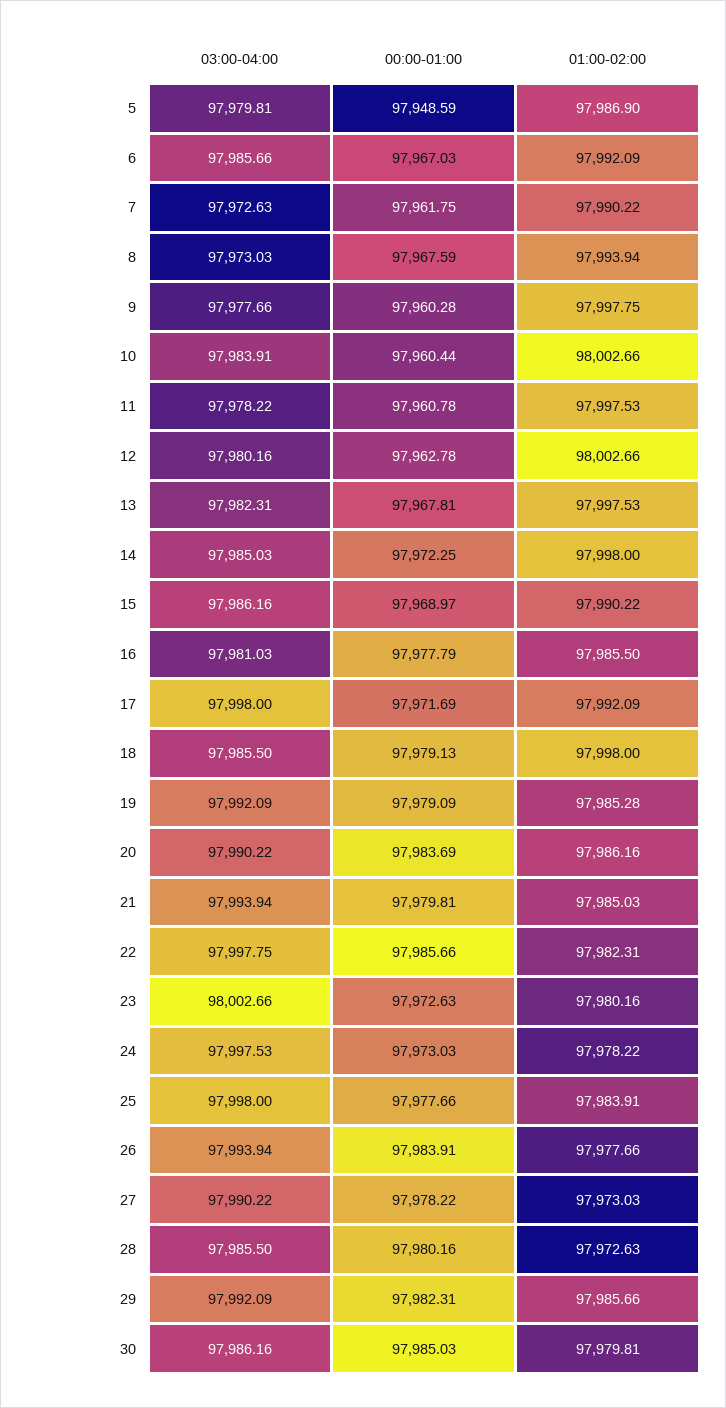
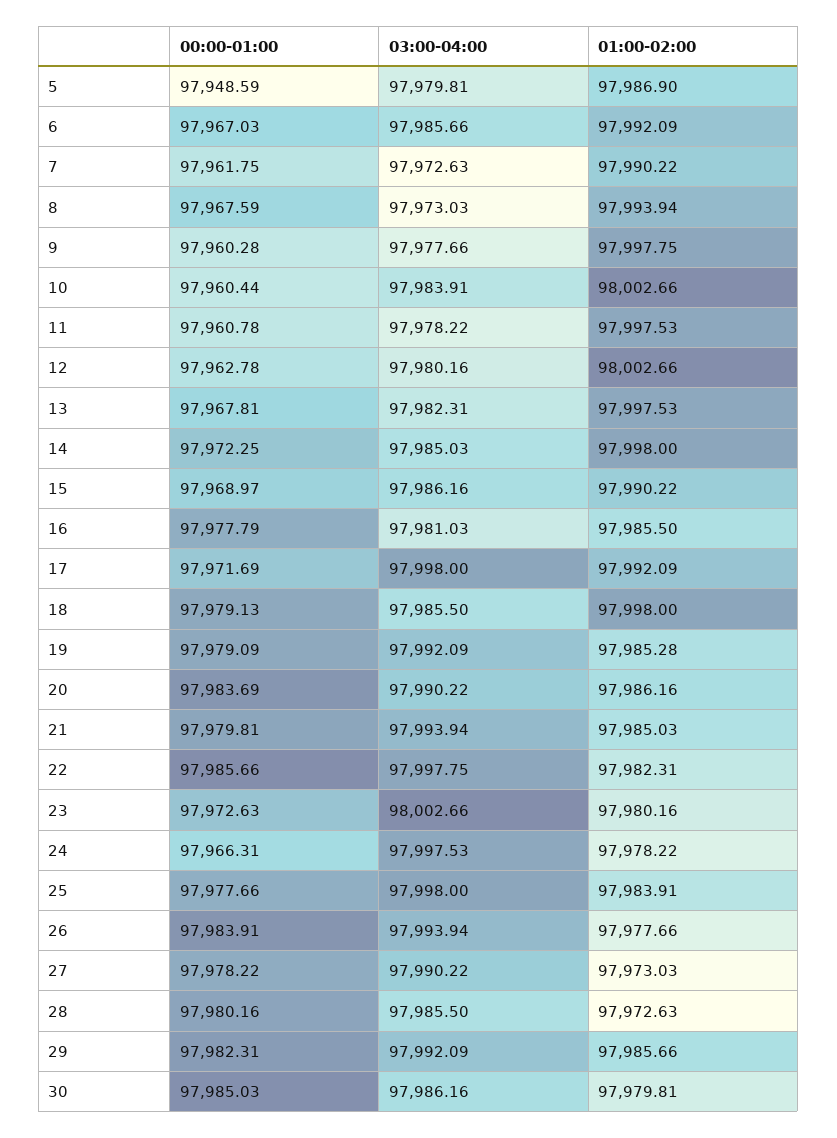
00:00-01:00, 24: 97973.03 -> 97966.31

